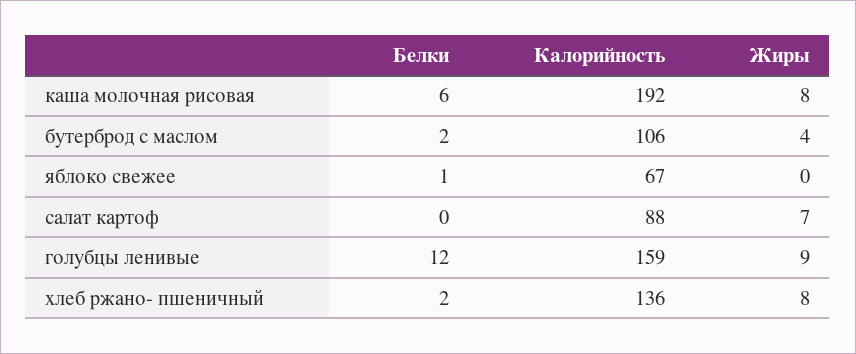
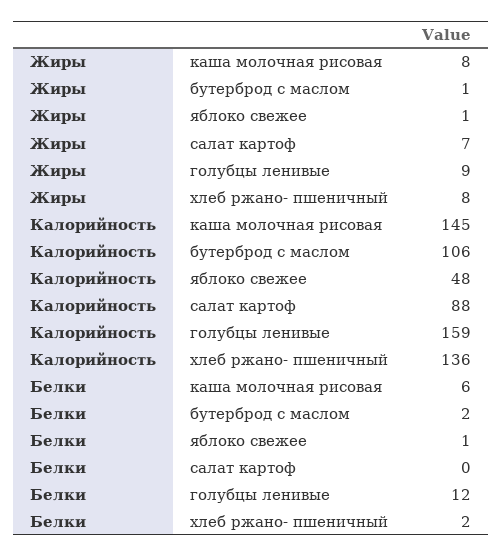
Калорийность, каша молочная рисовая: 192 -> 145
Жиры, бутерброд с маслом: 4 -> 1
Калорийность, яблоко свежее: 67 -> 48
Жиры, яблоко свежее: 0 -> 1

